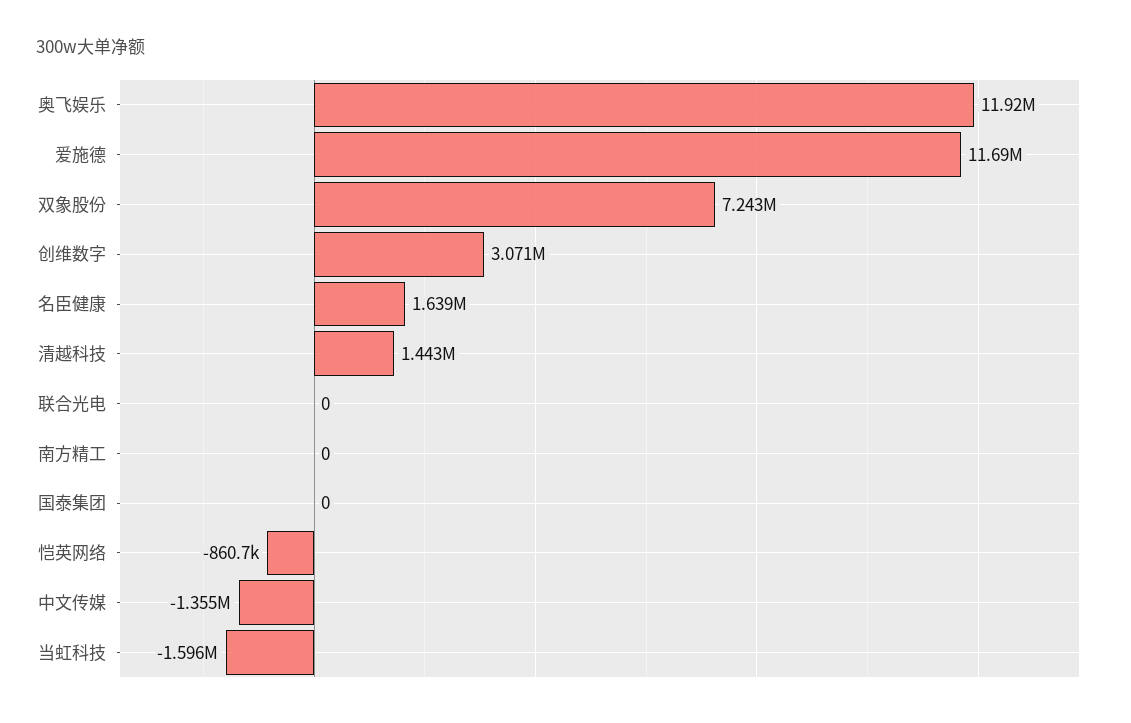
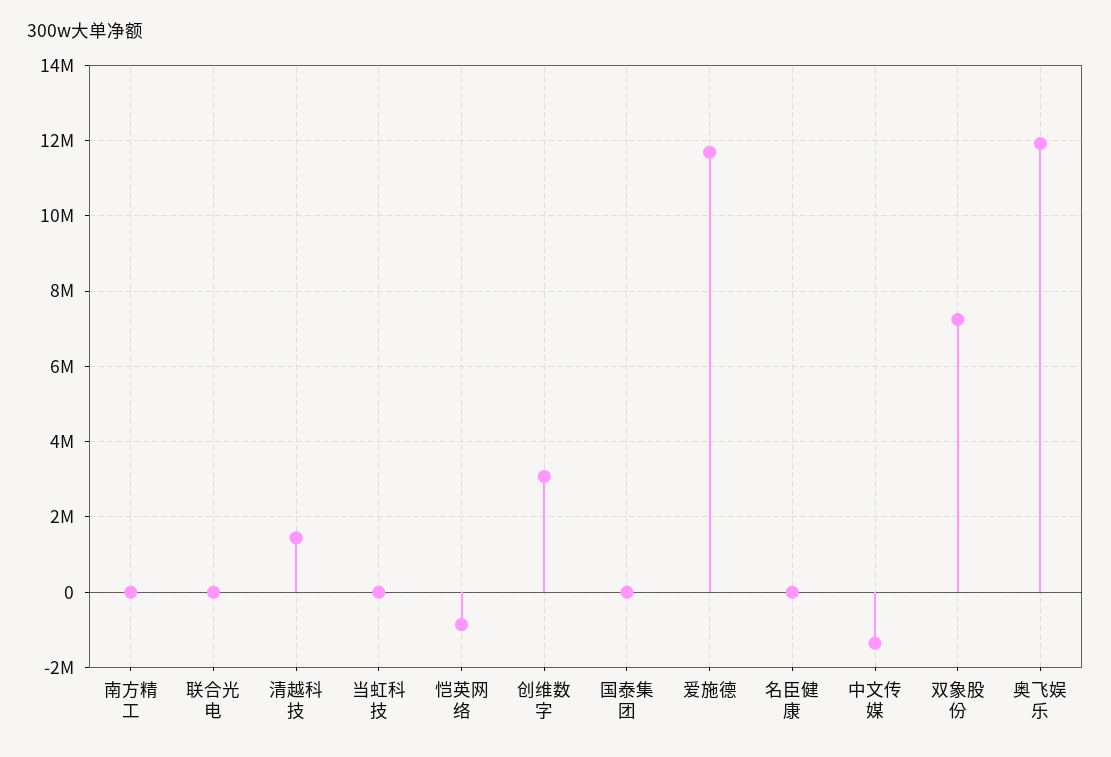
名臣健康: 1639000 -> 0
当虹科技: -1596000 -> 0

